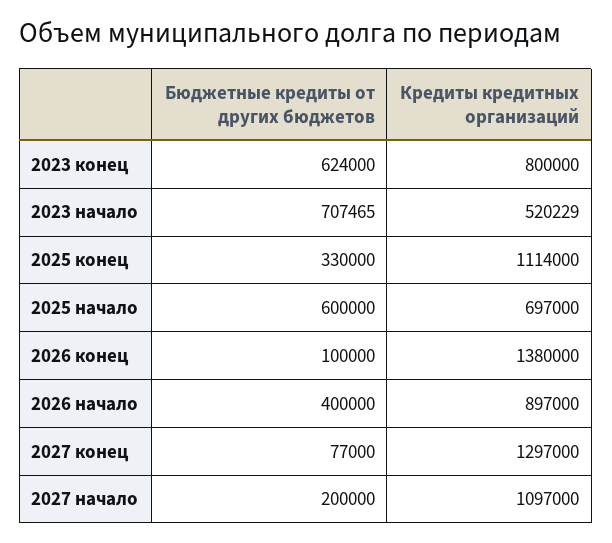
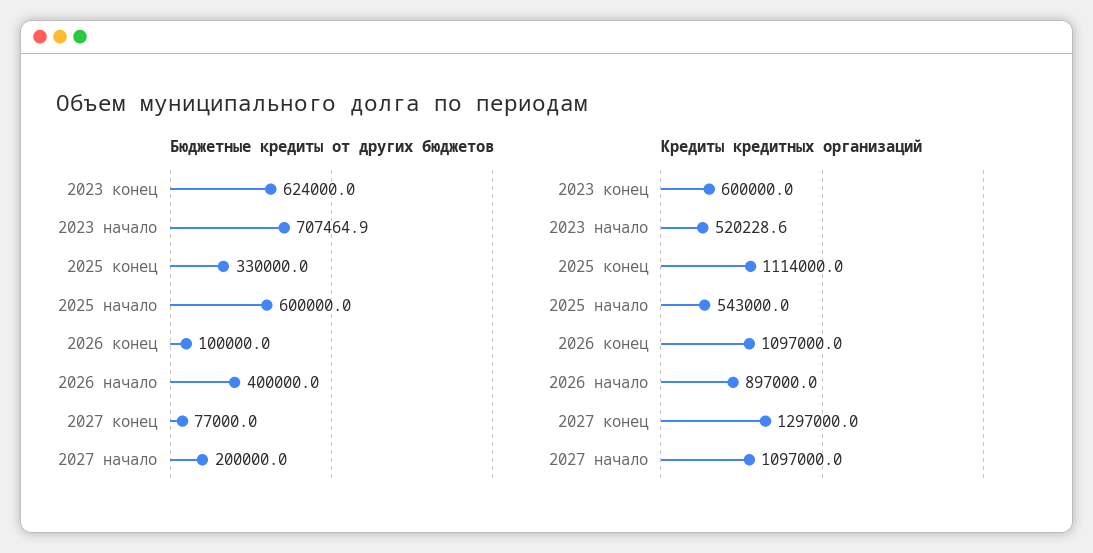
Кредиты кредитных организаций, 2023 конец: 800000 -> 600000
Кредиты кредитных организаций, 2025 начало: 697000 -> 543000
Кредиты кредитных организаций, 2026 конец: 1380000 -> 1097000

